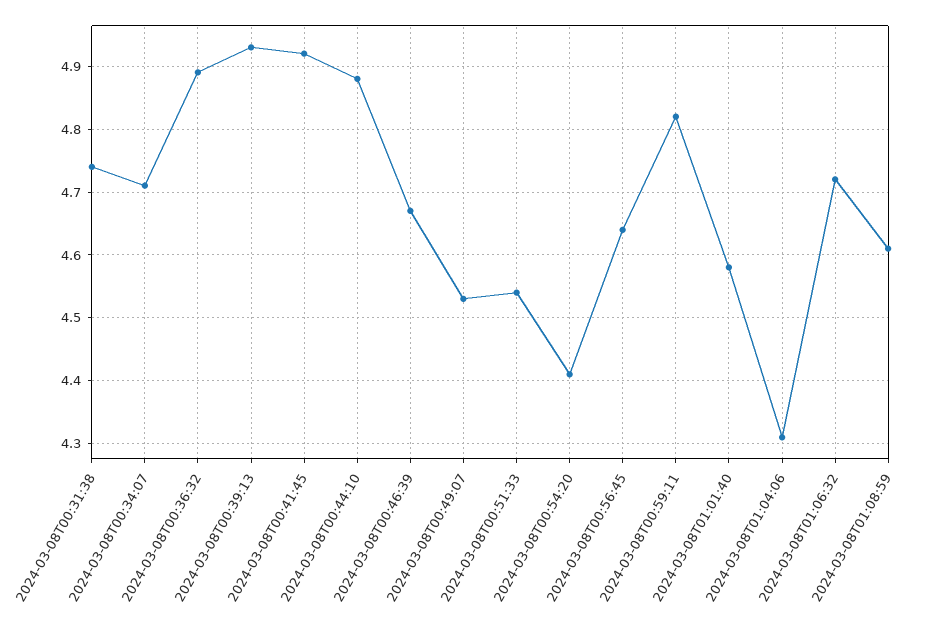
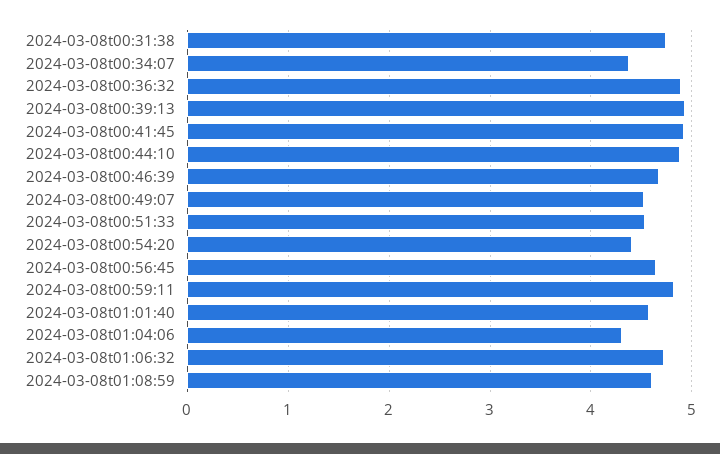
2024-03-08T00:34:07: 4.71 -> 4.4

